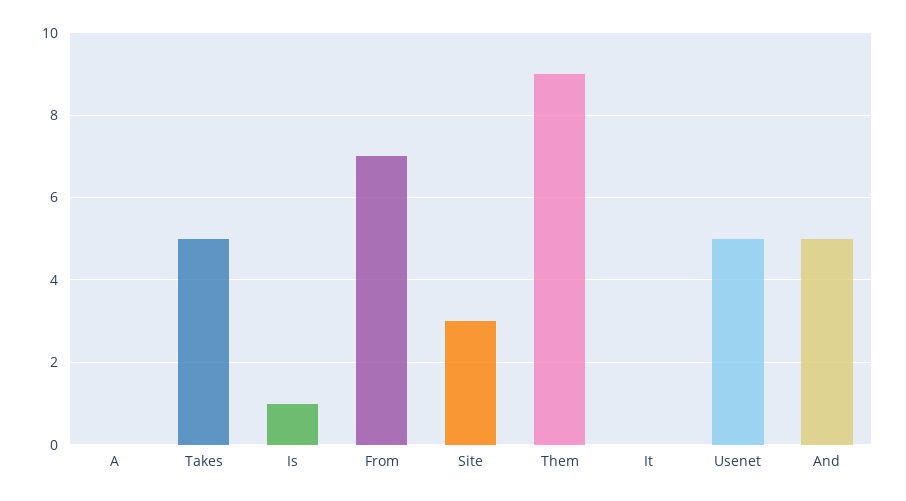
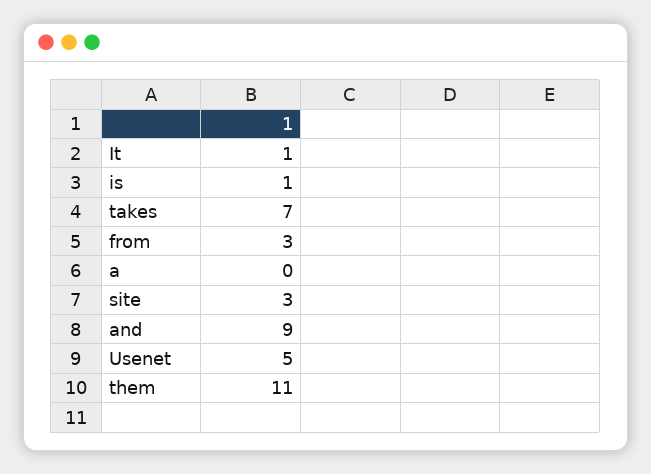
Takes: 5 -> 7
From: 7 -> 3
Them: 9 -> 11
It: 0 -> 1
And: 5 -> 9

